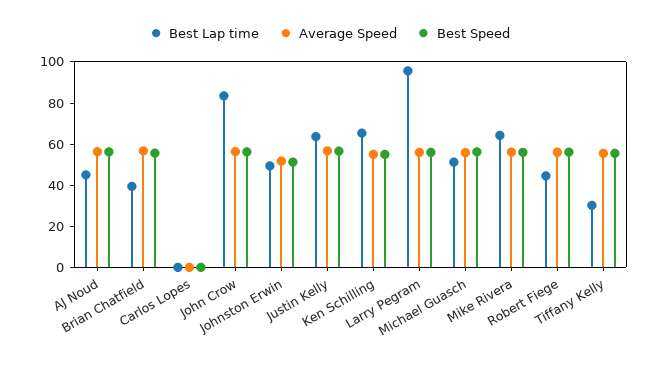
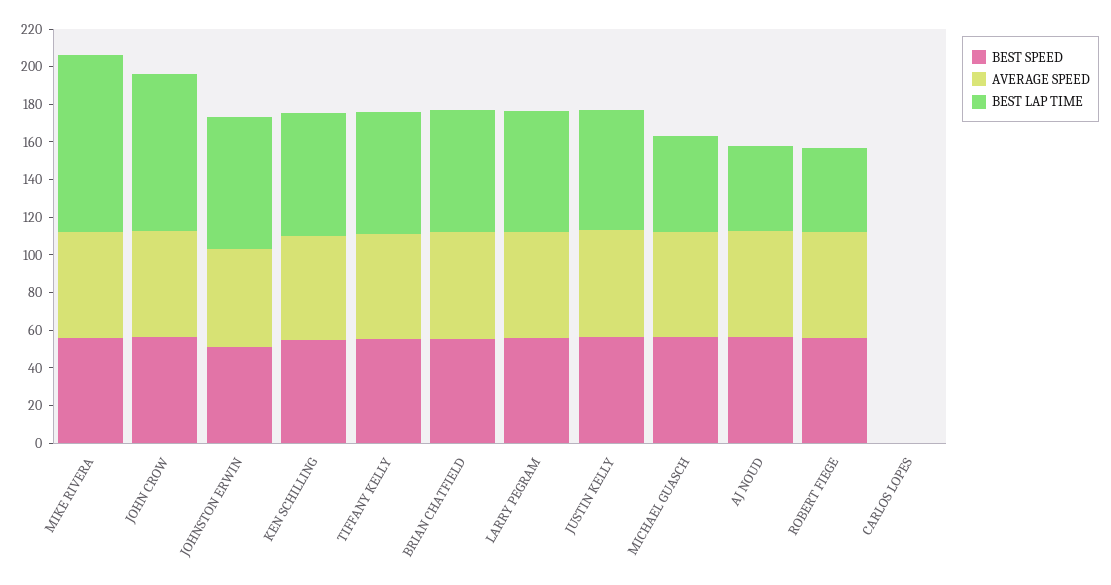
Best Lap time, Brian Chatfield: 40 -> 65
Best Lap time, Johnston Erwin: 50 -> 70
Best Lap time, Larry Pegram: 95 -> 65
Best Lap time, Mike Rivera: 65 -> 95
Best Lap time, Tiffany Kelly: 30 -> 65

